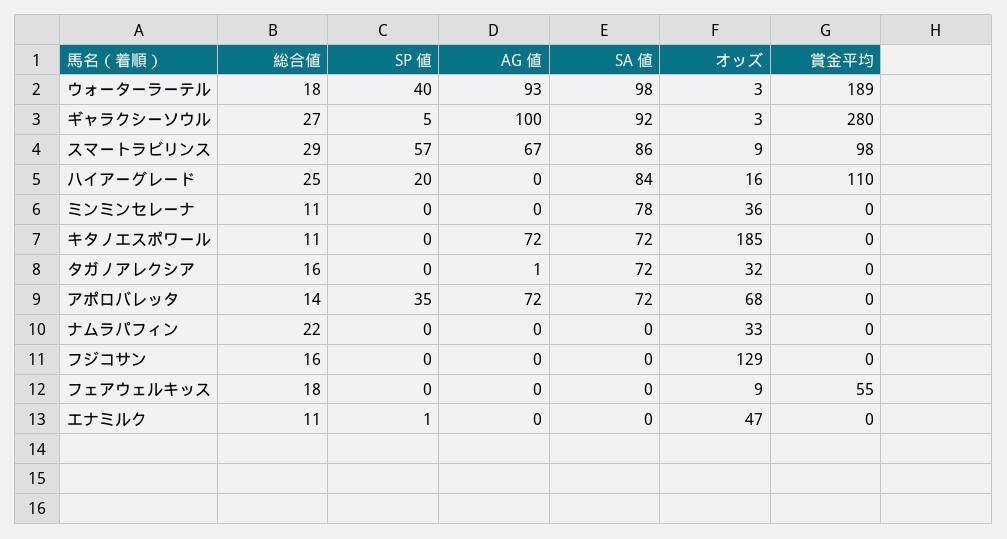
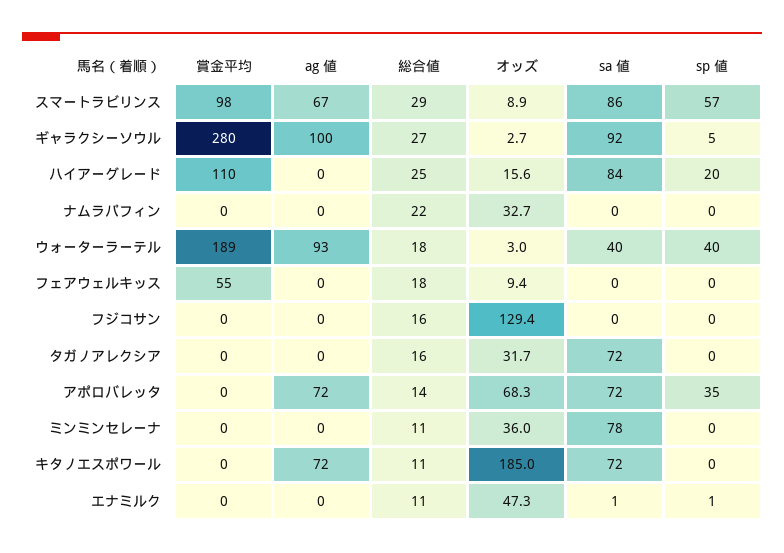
SA 値, ウォーターラーテル: 98 -> 40
AG 値, タガノアレクシア: 1 -> 0
SA 値, エナミルク: 0 -> 1

